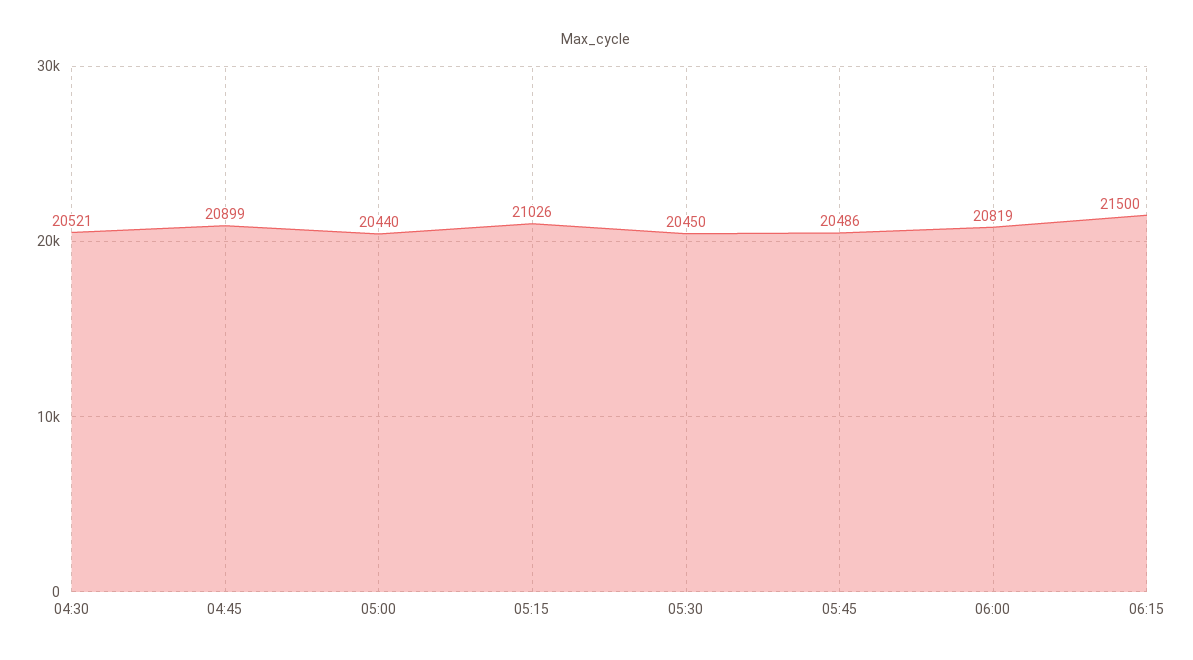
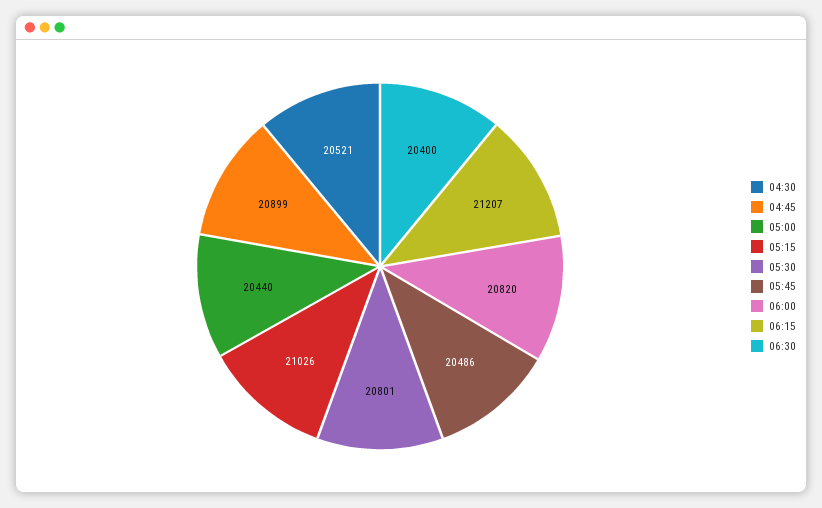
05:30: 20450 -> 20801
06:00: 20819 -> 20820
06:15: 21500 -> 21207
06:30: none -> 20400

